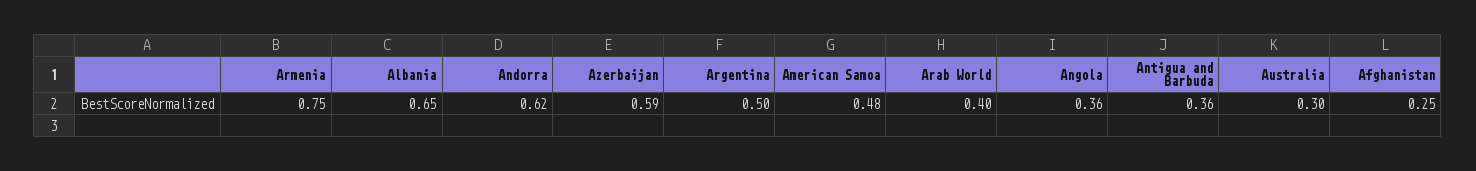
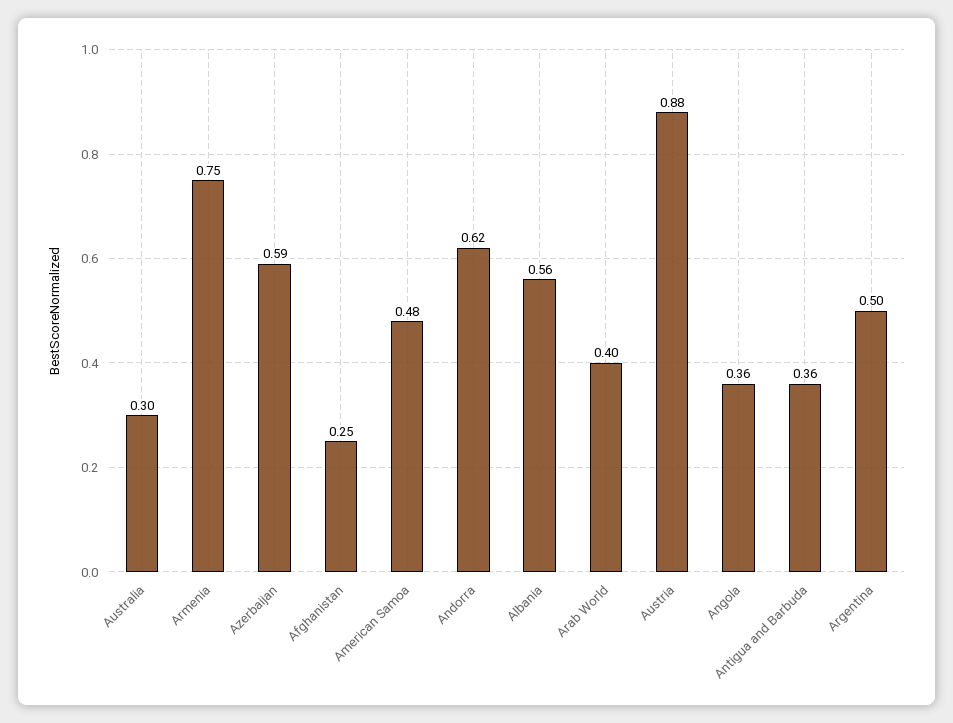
Albania: 0.65 -> 0.56
Austria: none -> 0.88

